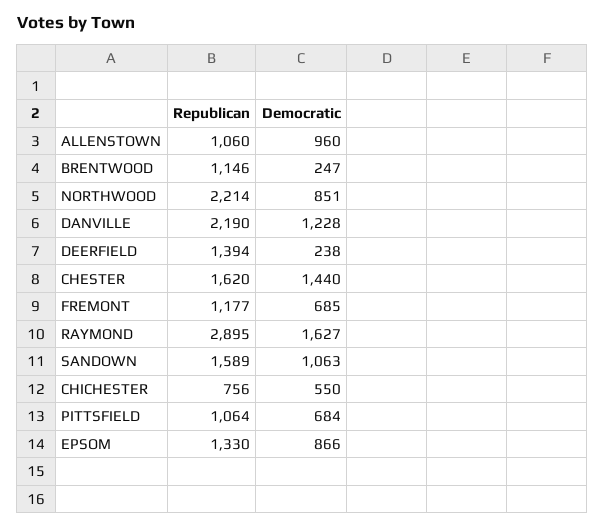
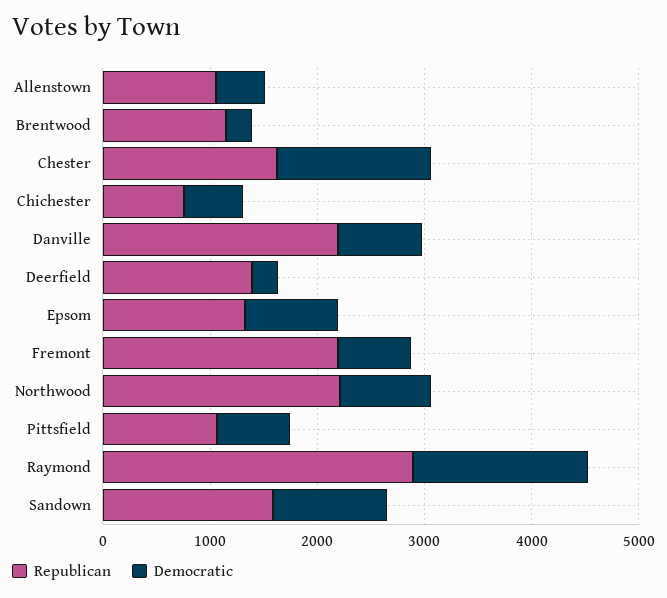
Democratic, ALLENSTOWN: 960 -> 400
Democratic, DANVILLE: 1228 -> 800
Republican, FREMONT: 1177 -> 2200

